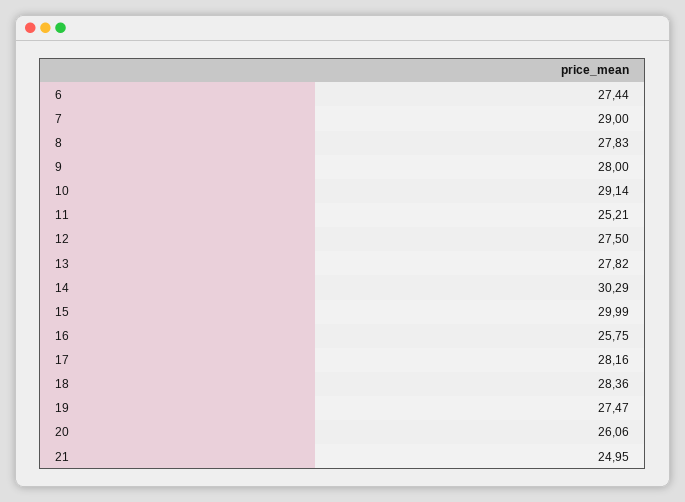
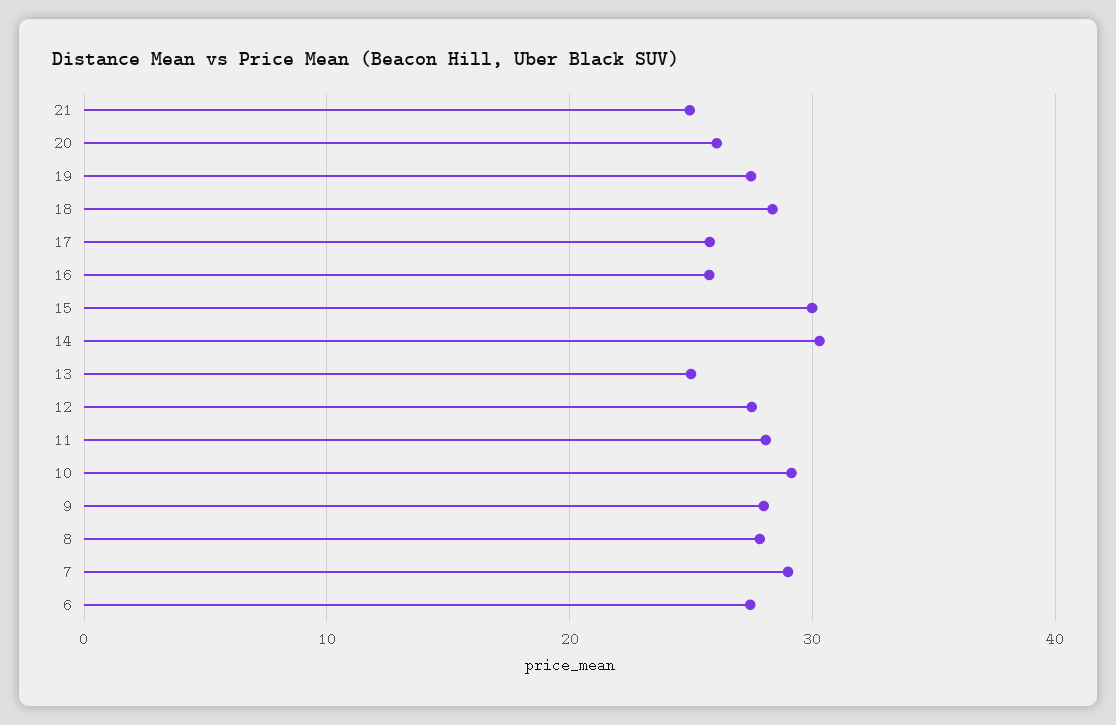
11: 25.21 -> 28
13: 27.82 -> 25
17: 28.16 -> 26

